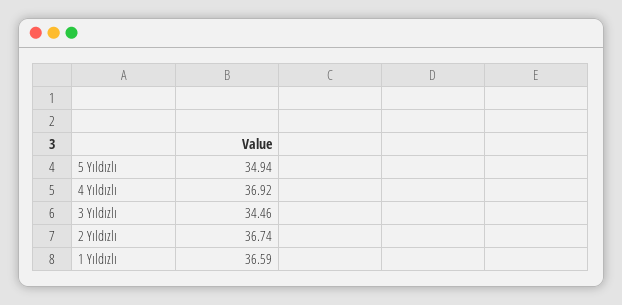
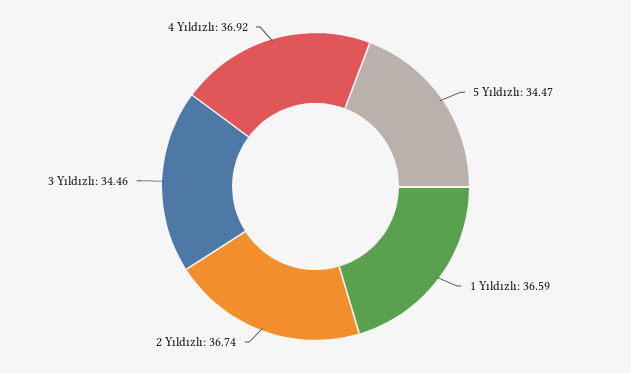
5 Yıldızlı: 34.94 -> 34.47

